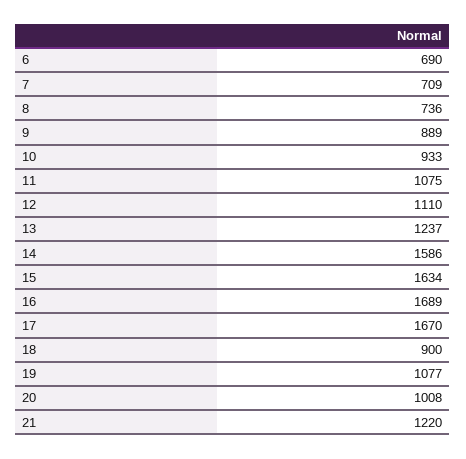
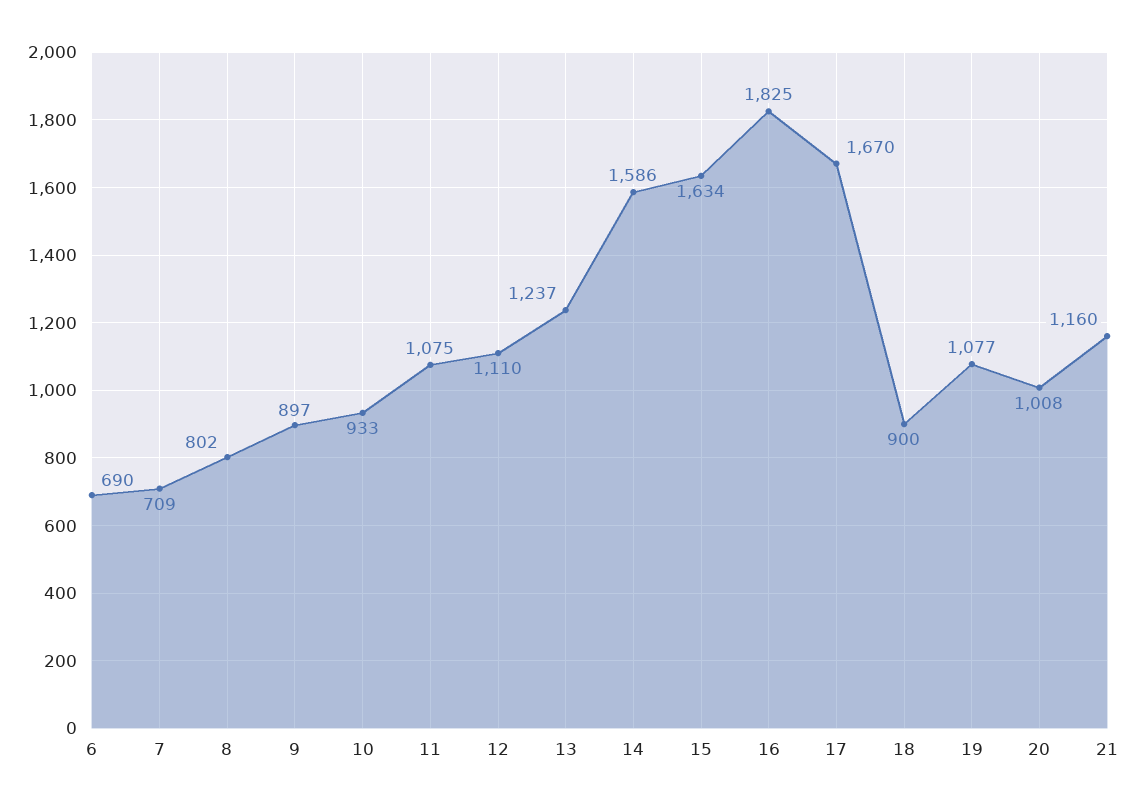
8: 736 -> 802
9: 889 -> 897
16: 1689 -> 1825
21: 1220 -> 1160

